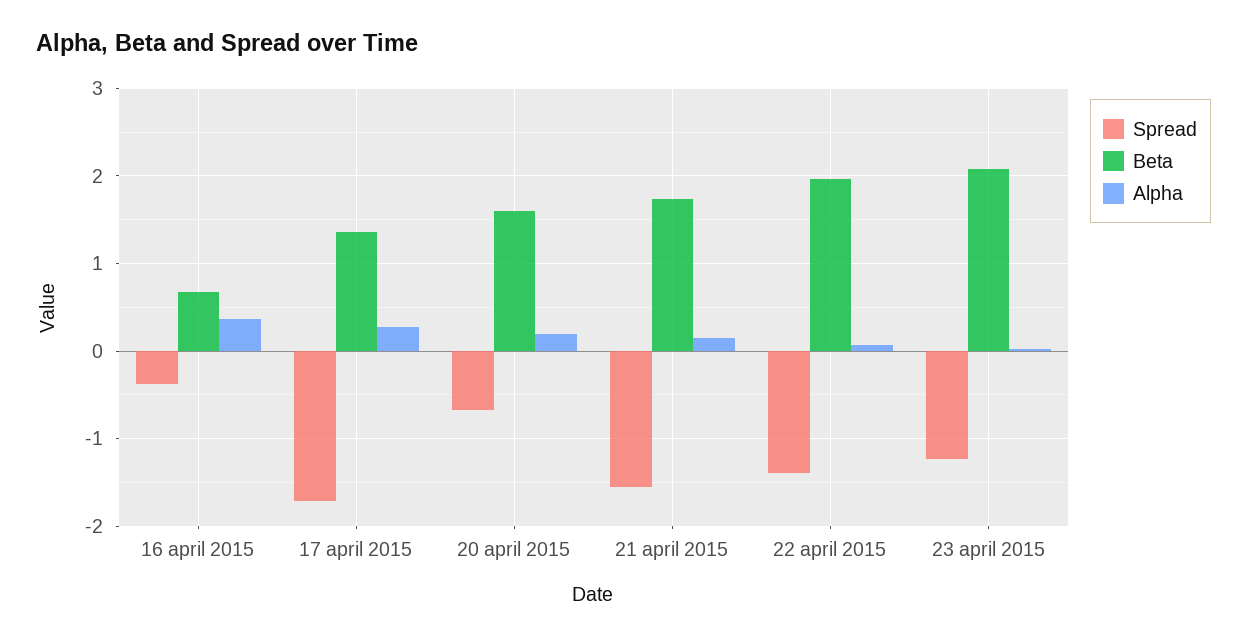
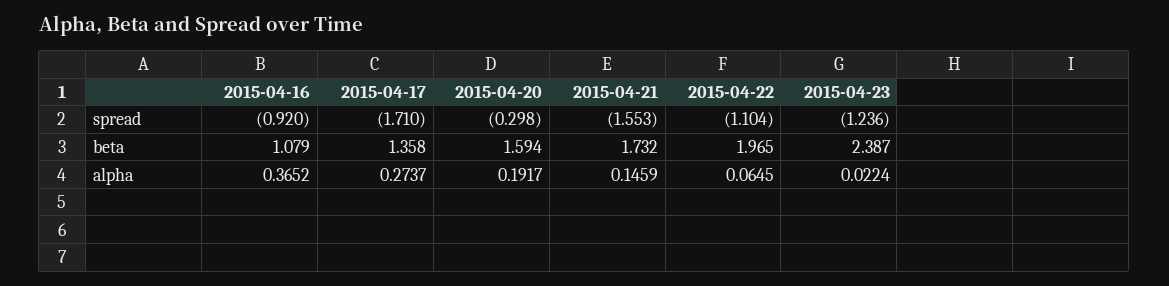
Spread, 16 april 2015: -0.4 -> -0.92
Beta, 16 april 2015: 0.7 -> 1.079
Spread, 20 april 2015: -0.7 -> -0.298
Spread, 22 april 2015: -1.4 -> -1.104
Beta, 23 april 2015: 2.1 -> 2.387

